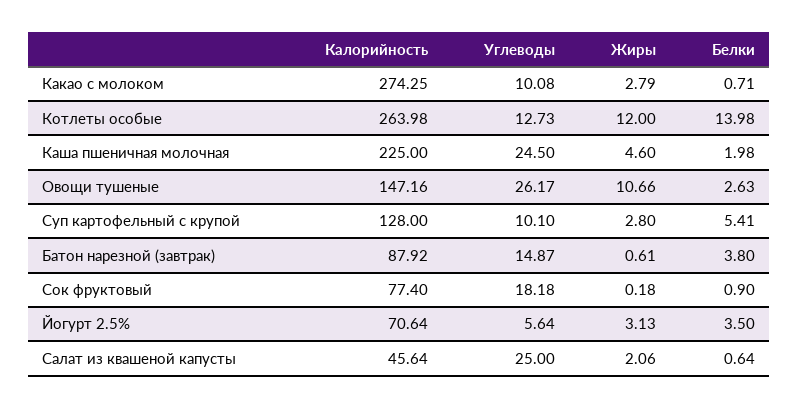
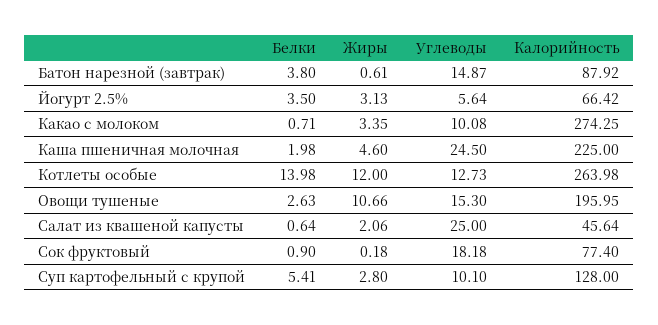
Жиры, Какао с молоком: 2.79 -> 3.35
Калорийность, Овощи тушеные: 147.16 -> 195.95
Углеводы, Овощи тушеные: 26.17 -> 15.3
Калорийность, Йогурт 2.5%: 70.64 -> 66.42

